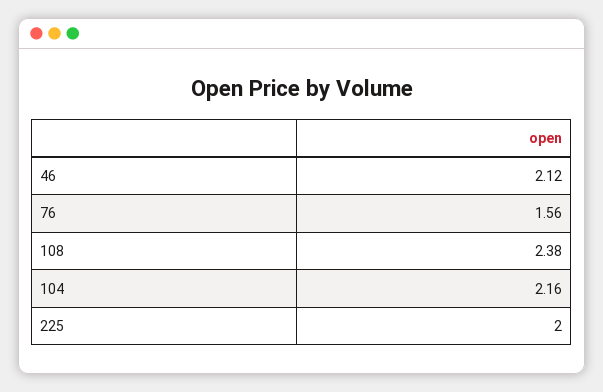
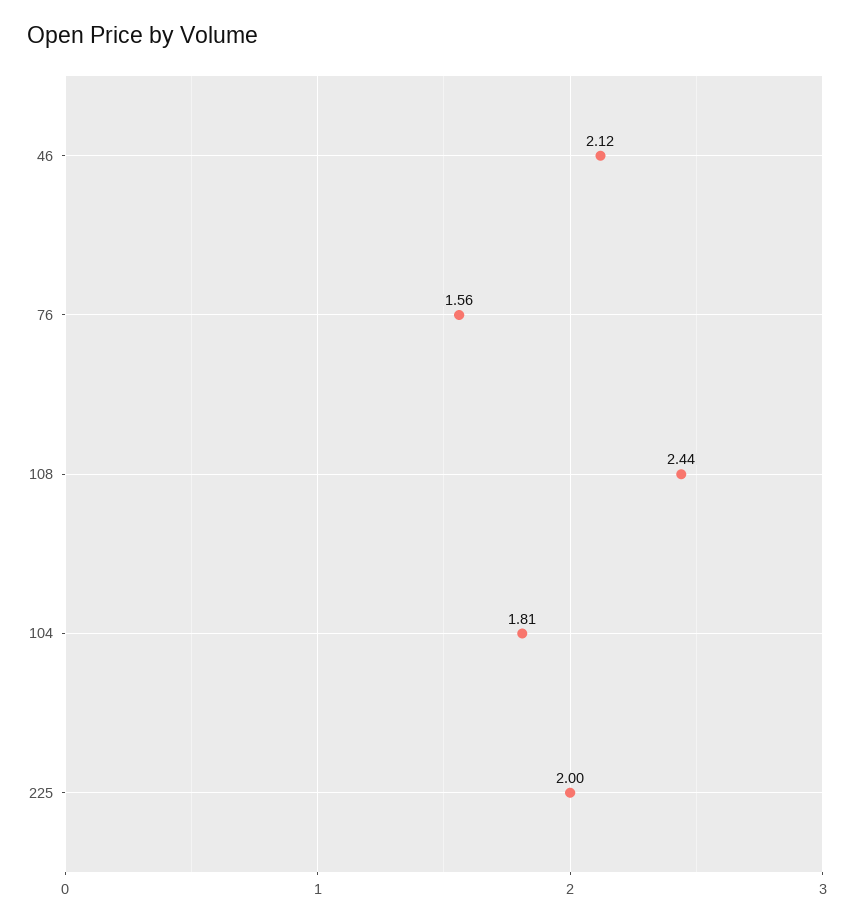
108: 2.38 -> 2.44
104: 2.16 -> 1.81

